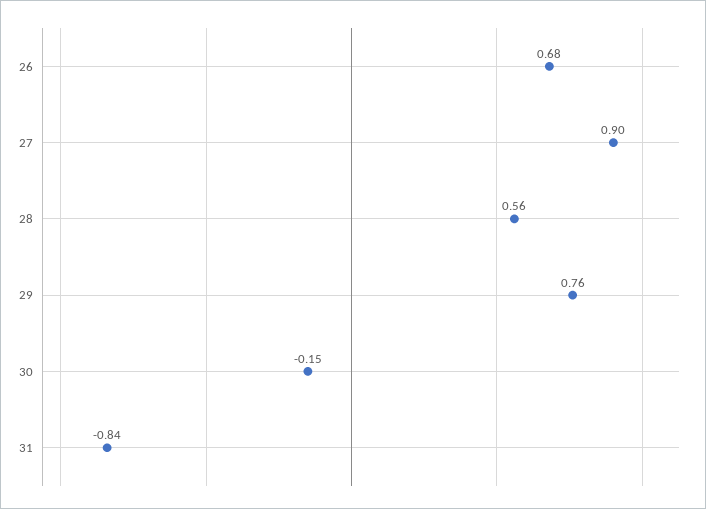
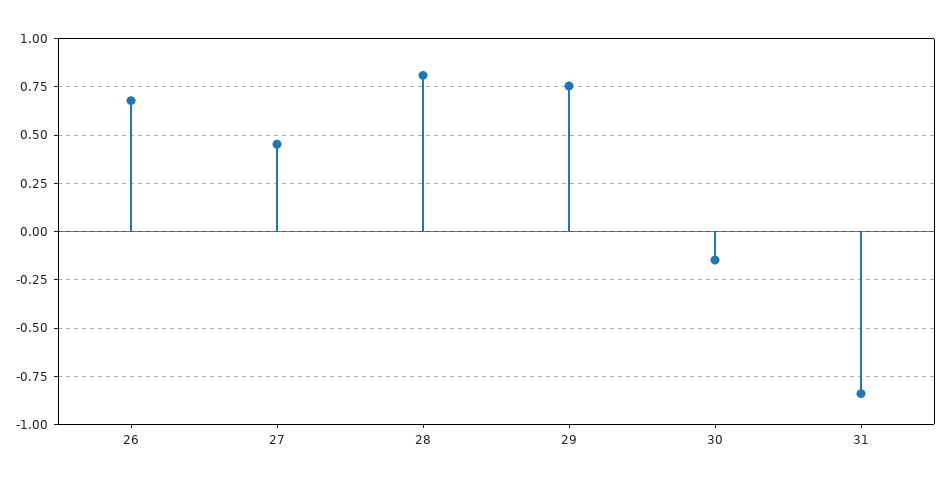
27: 0.9 -> 0.45
28: 0.56 -> 0.8

